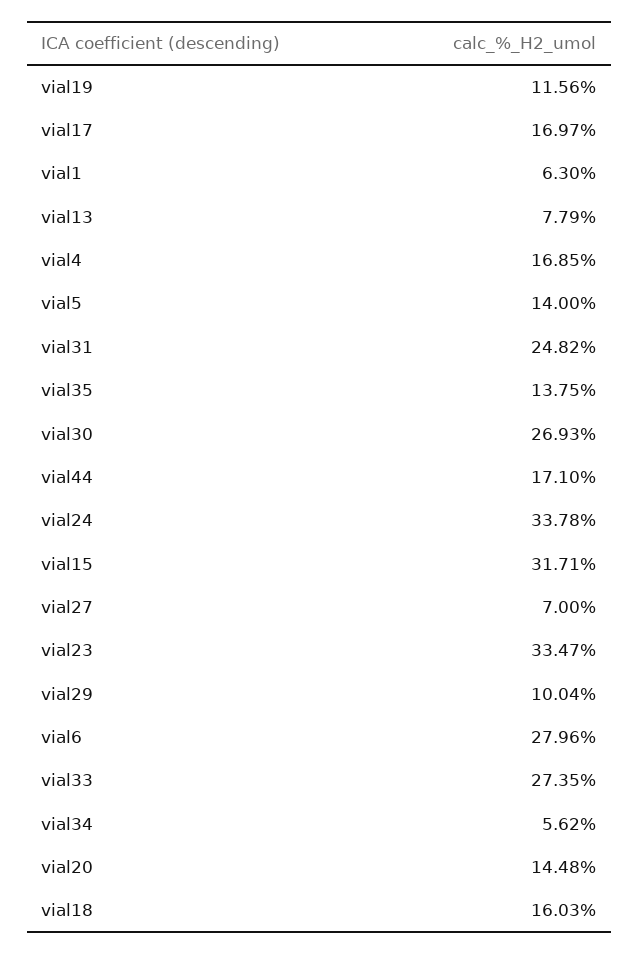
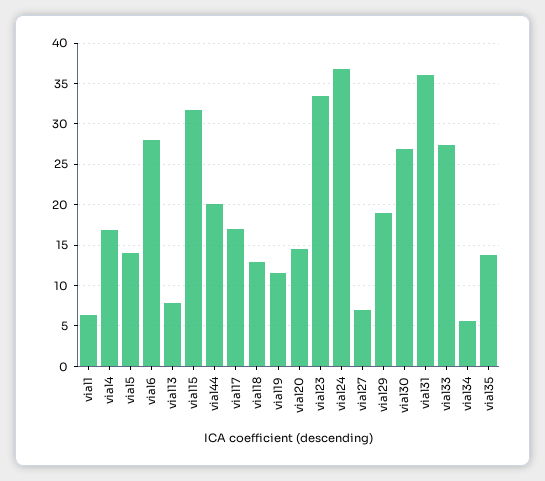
vial31: 24.82 -> 36
vial44: 17.1 -> 20
vial24: 33.78 -> 37
vial29: 10.04 -> 19
vial18: 16.03 -> 13

